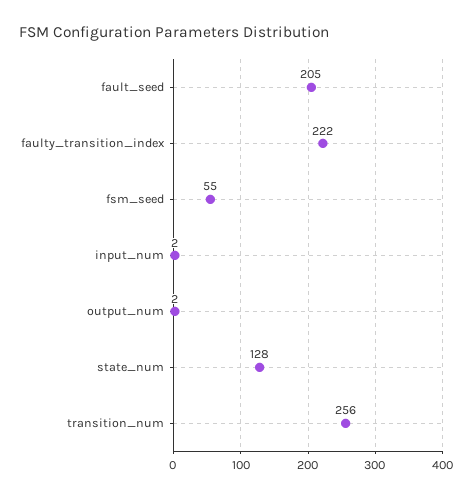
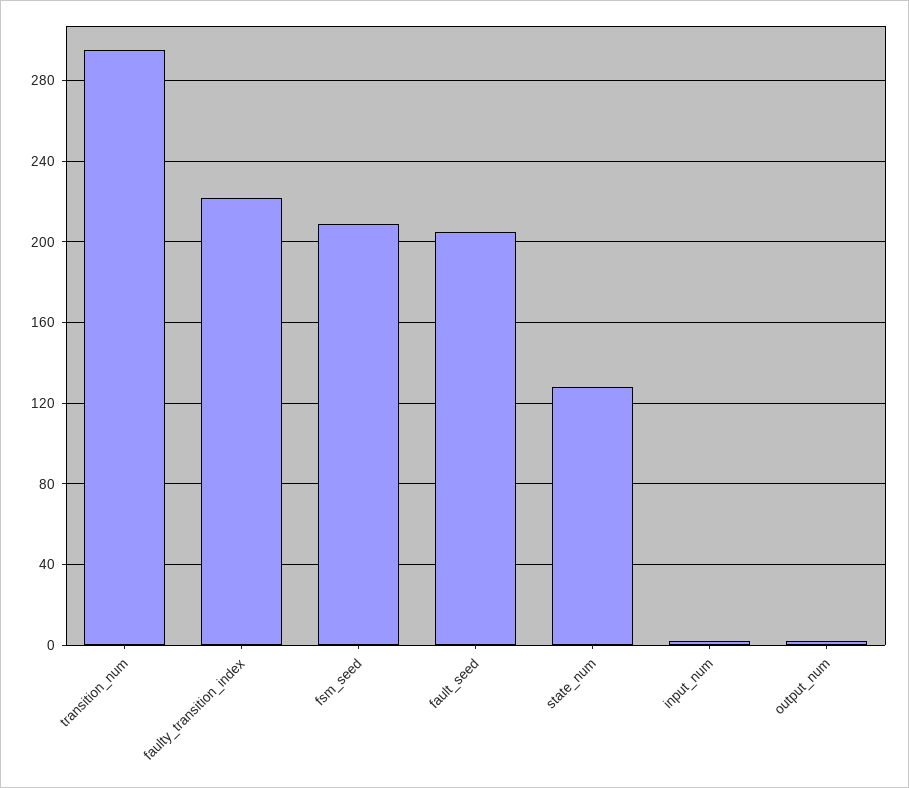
fsm_seed: 55 -> 210
transition_num: 256 -> 295

